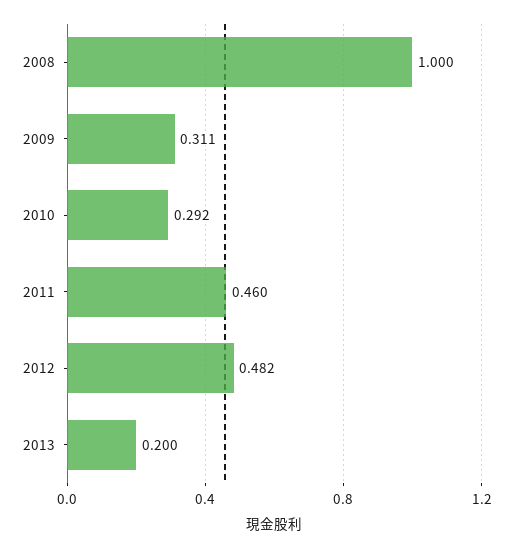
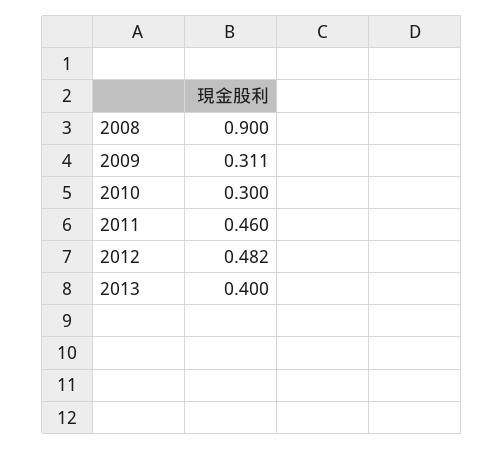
2008: 1 -> 0.9
2010: 0.292 -> 0.3
2013: 0.2 -> 0.4

